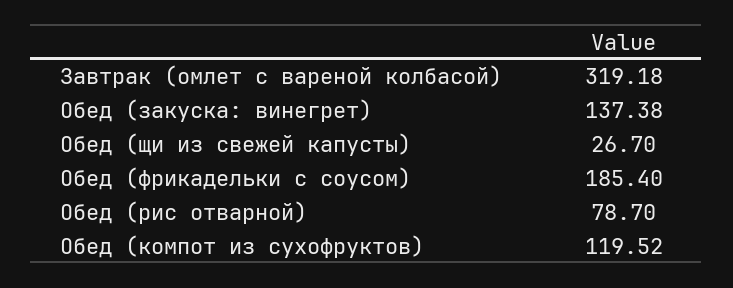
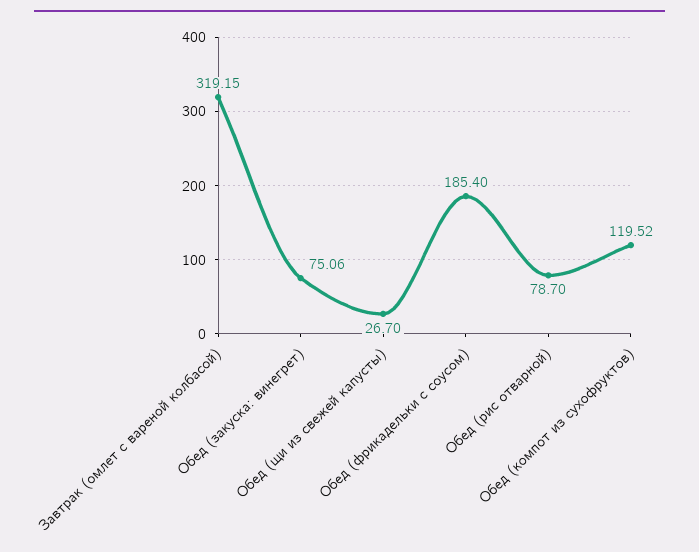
Завтрак (омлет с вареной колбасой): 319.18 -> 319.15
Обед (закуска: винегрет): 137.38 -> 75.06

